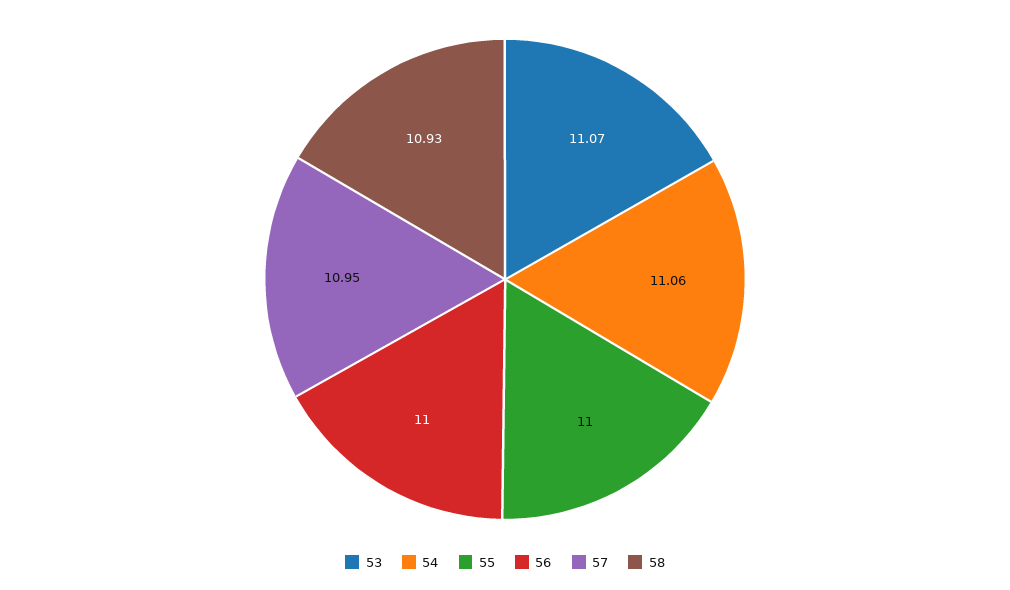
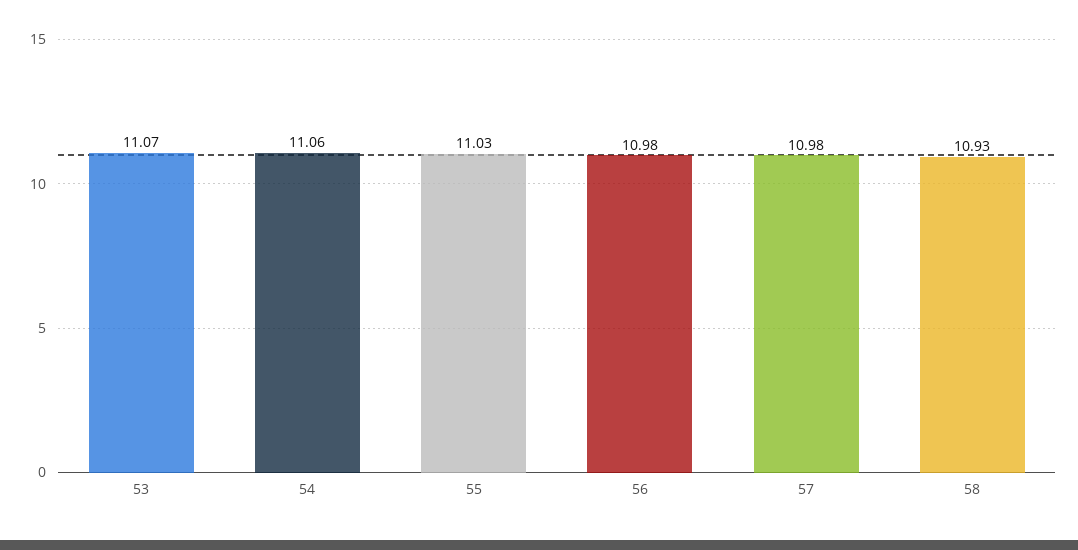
55: 11 -> 11.03
56: 11 -> 10.98
57: 10.95 -> 10.98

